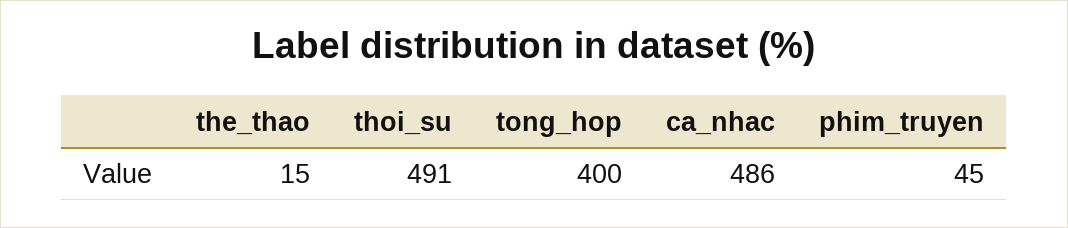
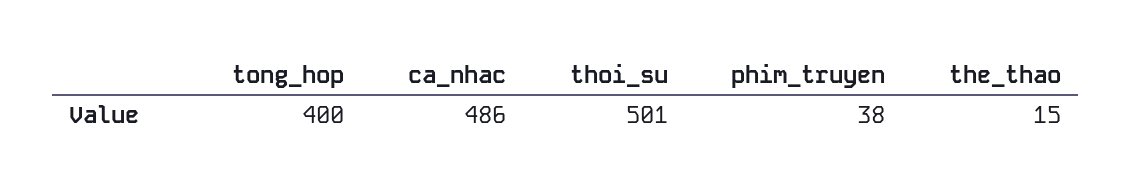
thoi_su: 491 -> 501
phim_truyen: 45 -> 38

